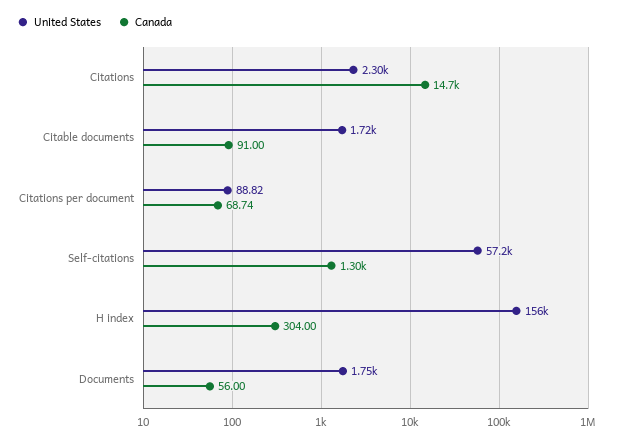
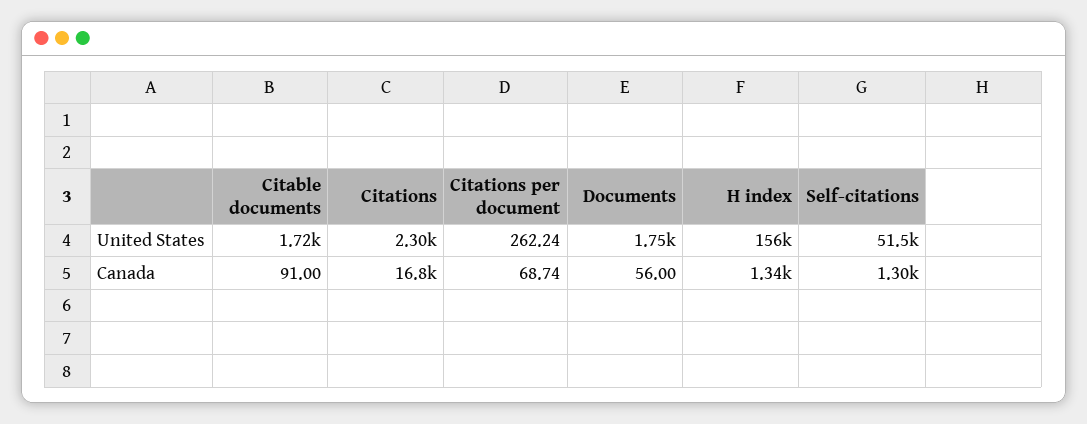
Canada, Citations: 14700 -> 16800
United States, Citations per document: 88.82 -> 262.24
United States, Self-citations: 57200 -> 51500
Canada, H index: 304 -> 1340

